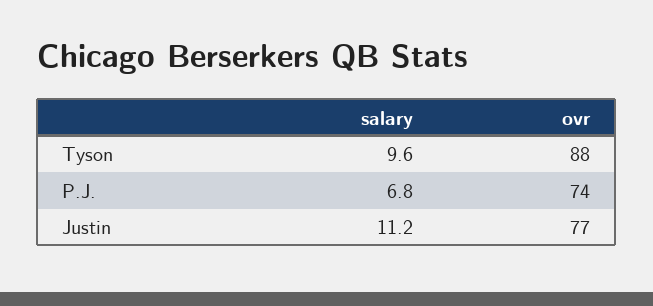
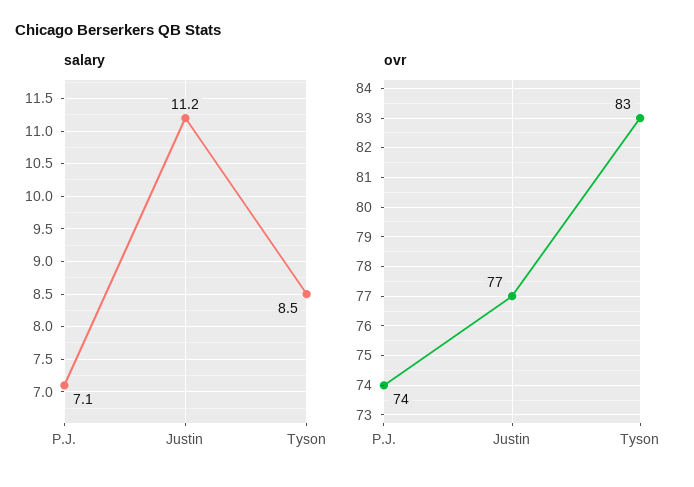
salary, Tyson: 9.6 -> 8.5
ovr, Tyson: 88 -> 83
salary, P.J.: 6.8 -> 7.1

